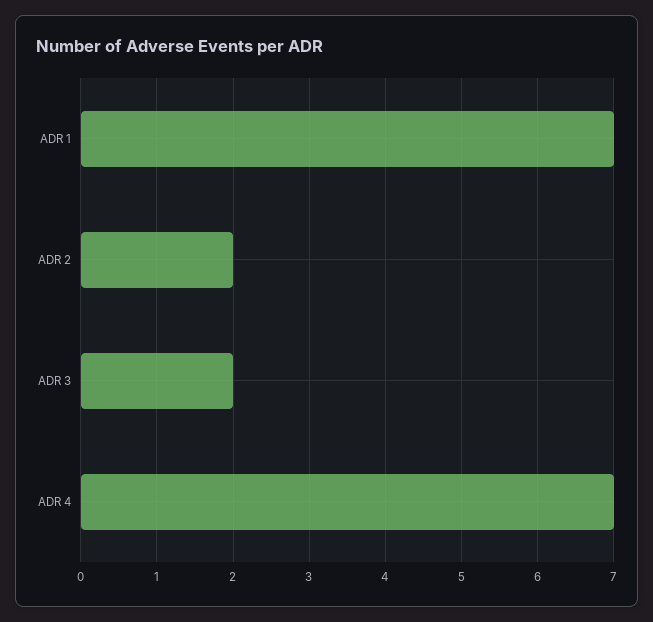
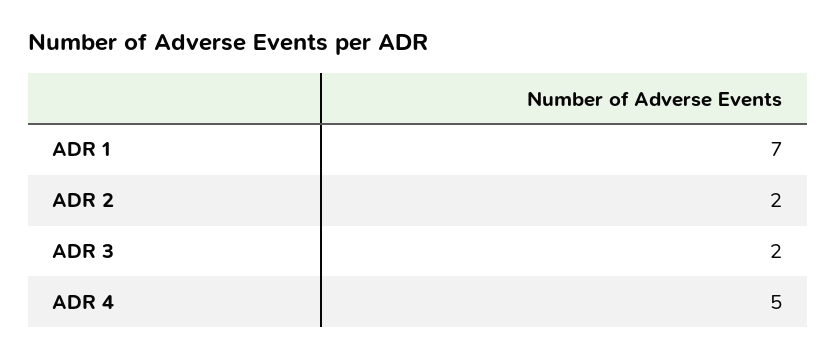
ADR 4: 7 -> 5

